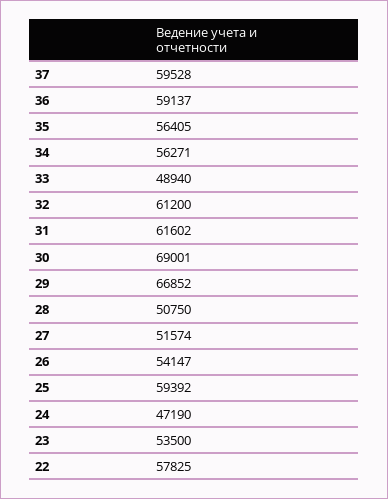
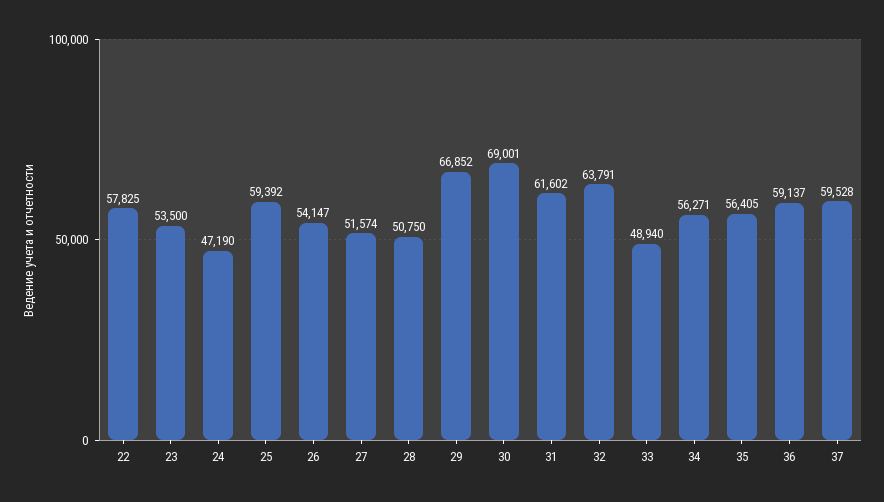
32: 61200 -> 63791

